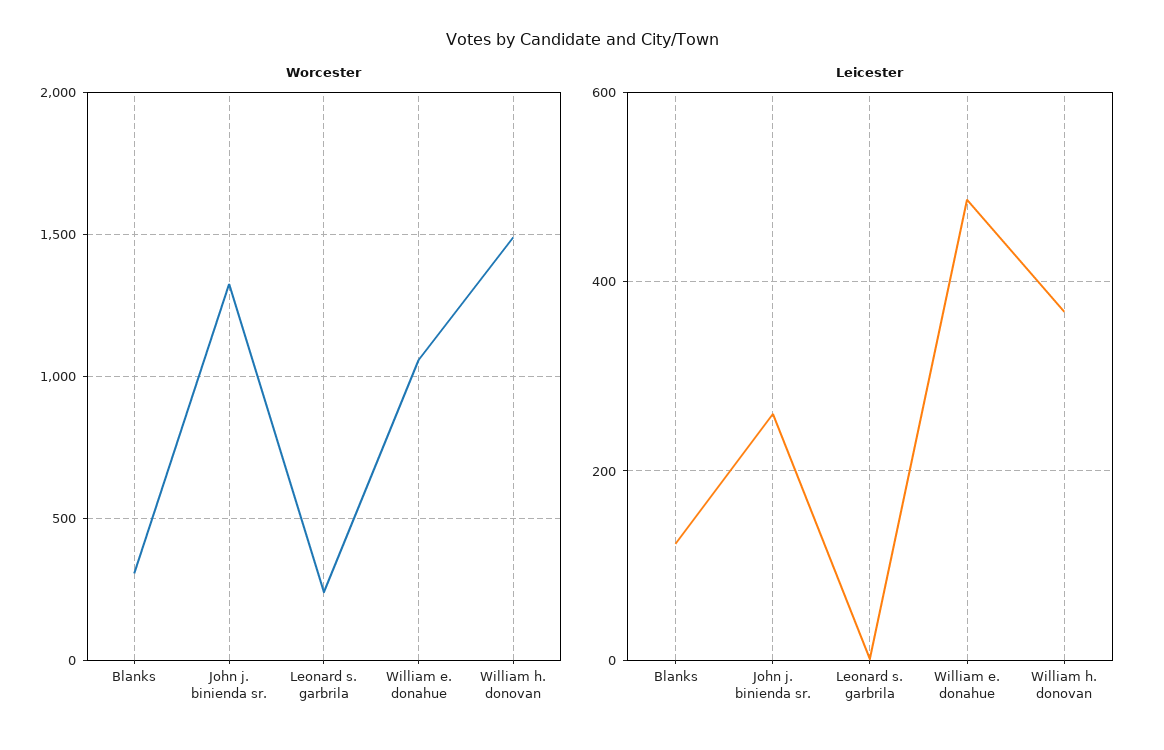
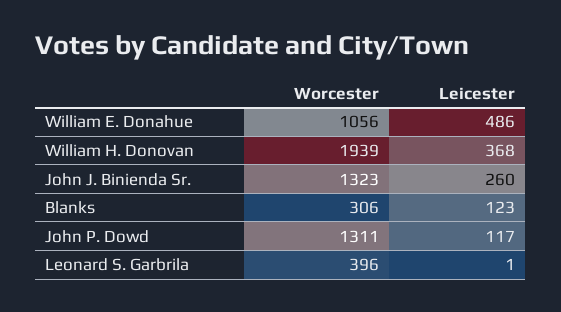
Worcester, Leonard s. garbrila: 250 -> 396
Worcester, William h. donovan: 1500 -> 1939
Worcester, John P. Dowd: none -> 1311
Leicester, John P. Dowd: none -> 117

